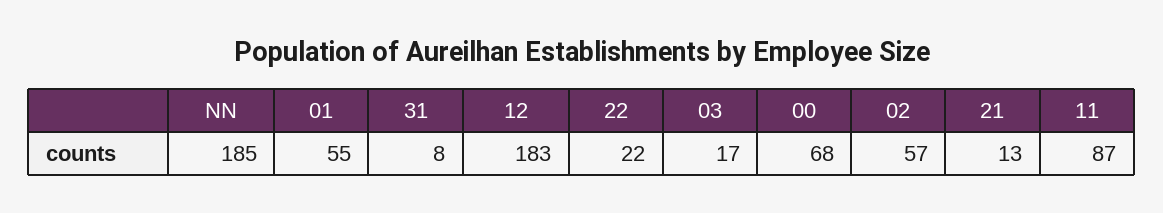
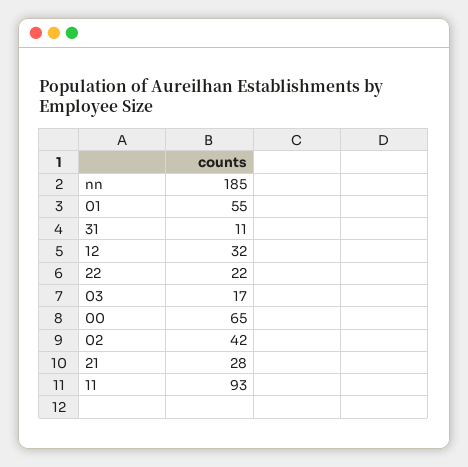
31: 8 -> 11
12: 183 -> 32
00: 68 -> 65
02: 57 -> 42
21: 13 -> 28
11: 87 -> 93

